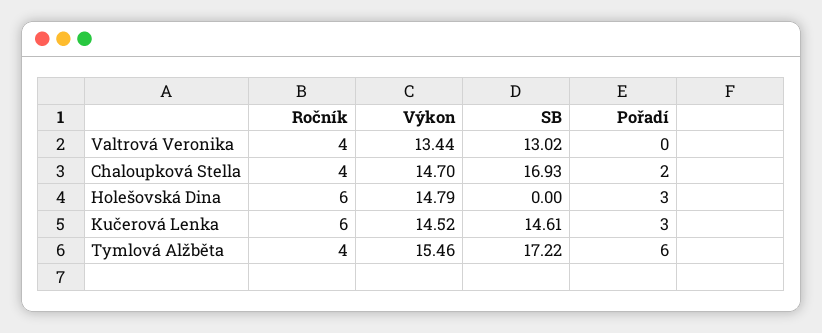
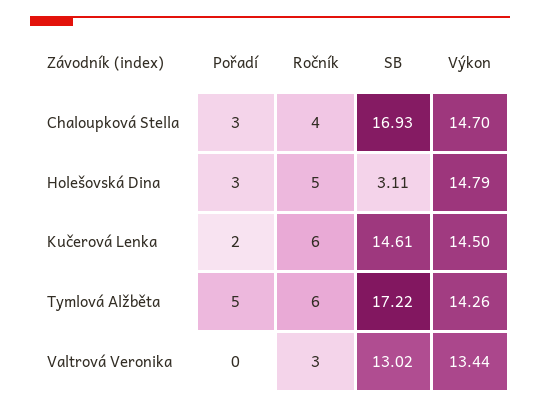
Ročník, Valtrová Veronika: 4 -> 3
Pořadí, Chaloupková Stella: 2 -> 3
Ročník, Holešovská Dina: 6 -> 5
SB, Holešovská Dina: 0 -> 3.11
Výkon, Kučerová Lenka: 14.52 -> 14.5
Pořadí, Kučerová Lenka: 3 -> 2
Ročník, Tymlová Alžběta: 4 -> 6
Výkon, Tymlová Alžběta: 15.46 -> 14.26
Pořadí, Tymlová Alžběta: 6 -> 5

